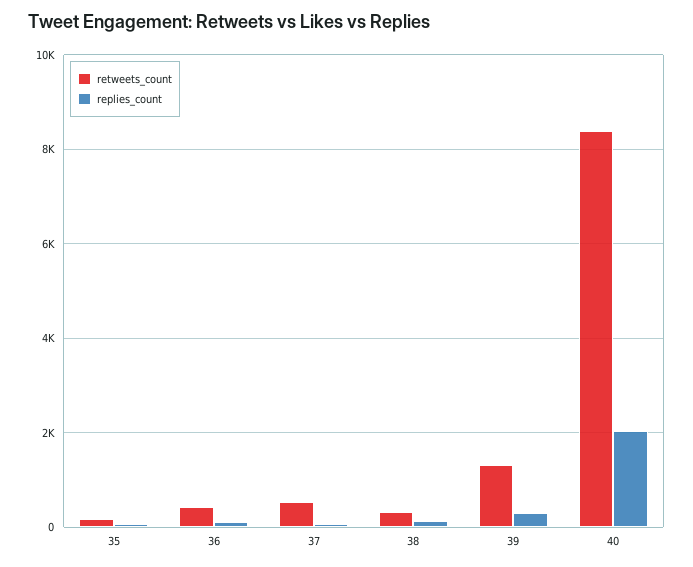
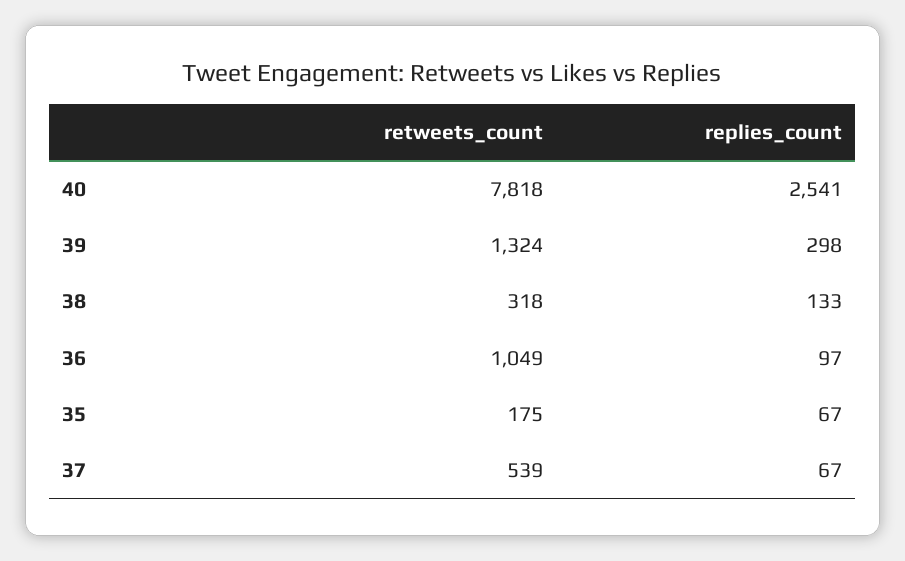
retweets_count, 36: 400 -> 1049
retweets_count, 40: 8400 -> 7818
replies_count, 40: 2000 -> 2541

